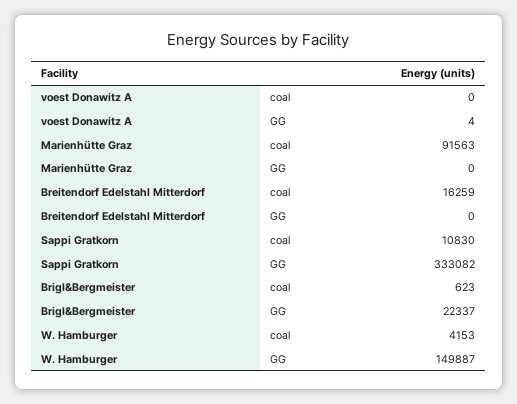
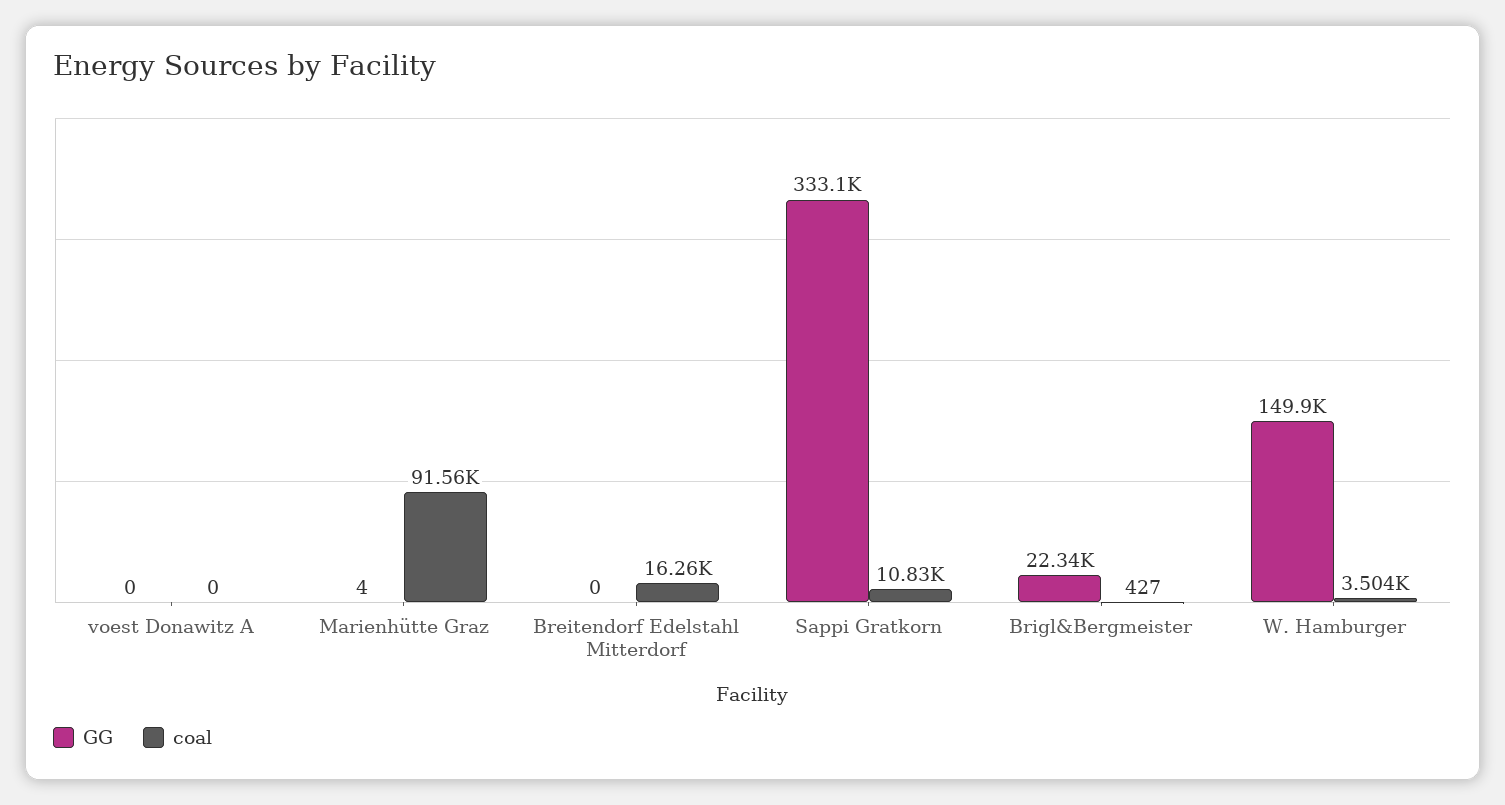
GG, voest Donawitz A: 4 -> 0
GG, Marienhütte Graz: 0 -> 4
coal, Brigl&Bergmeister: 623 -> 427
coal, W. Hamburger: 4153 -> 3504

